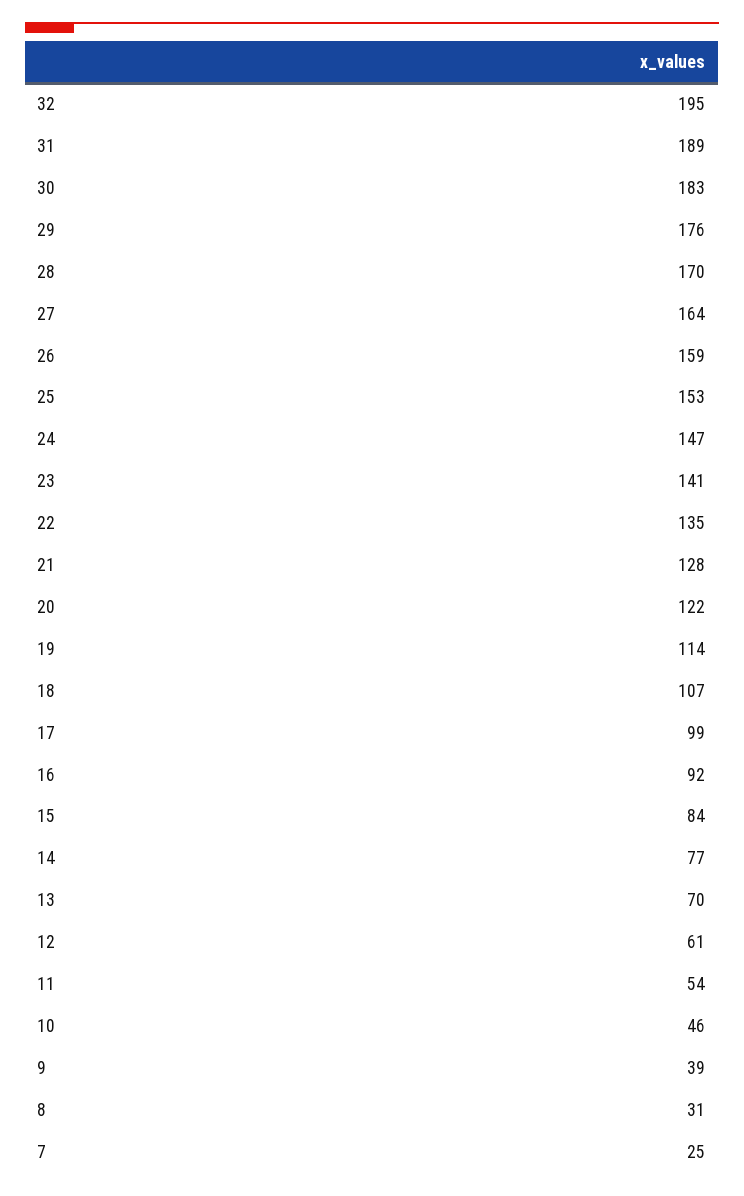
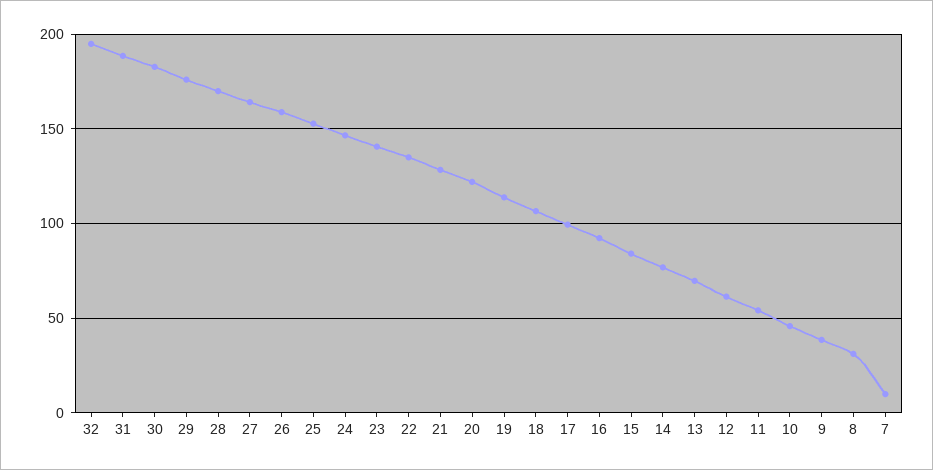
7: 25 -> 10

